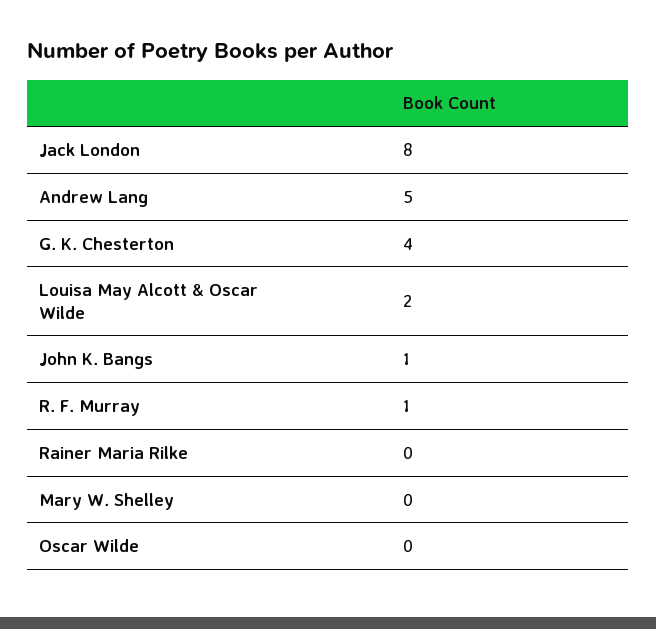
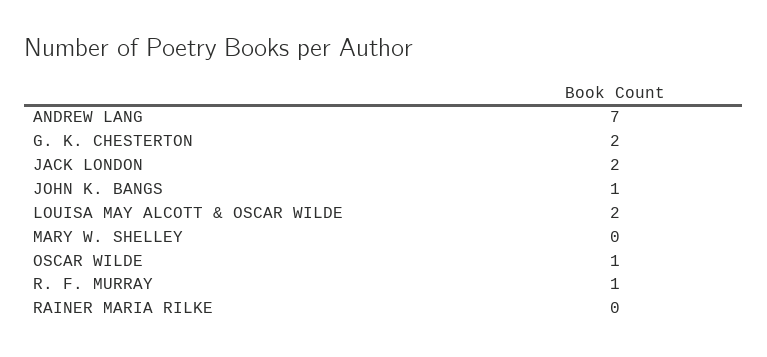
Jack London: 8 -> 2
Andrew Lang: 5 -> 7
G. K. Chesterton: 4 -> 2
Oscar Wilde: 0 -> 1

